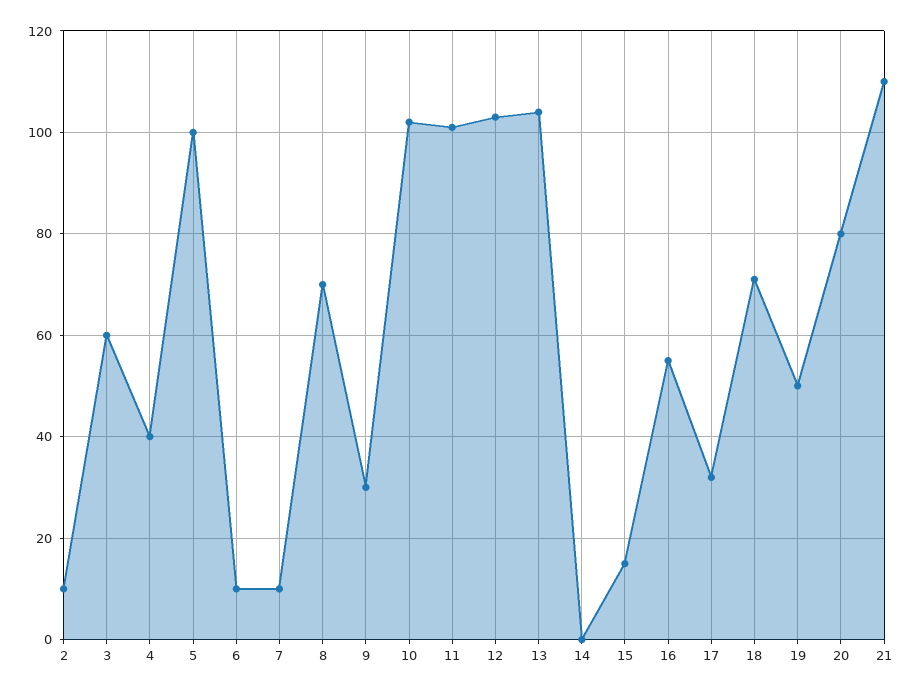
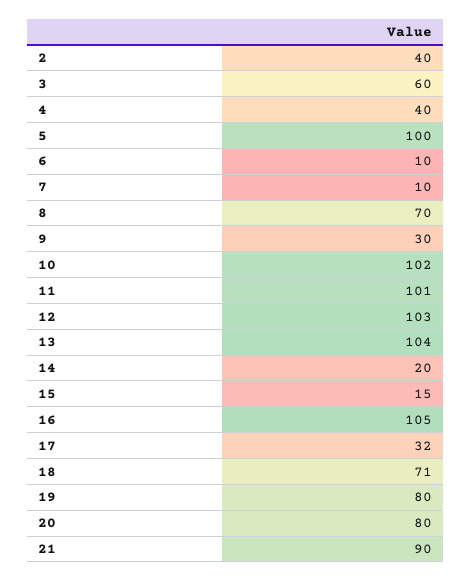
2: 10 -> 40
14: 0 -> 20
16: 55 -> 105
19: 50 -> 80
21: 110 -> 90

